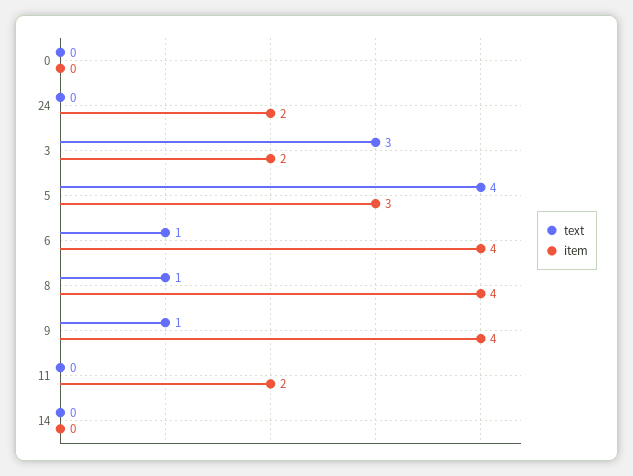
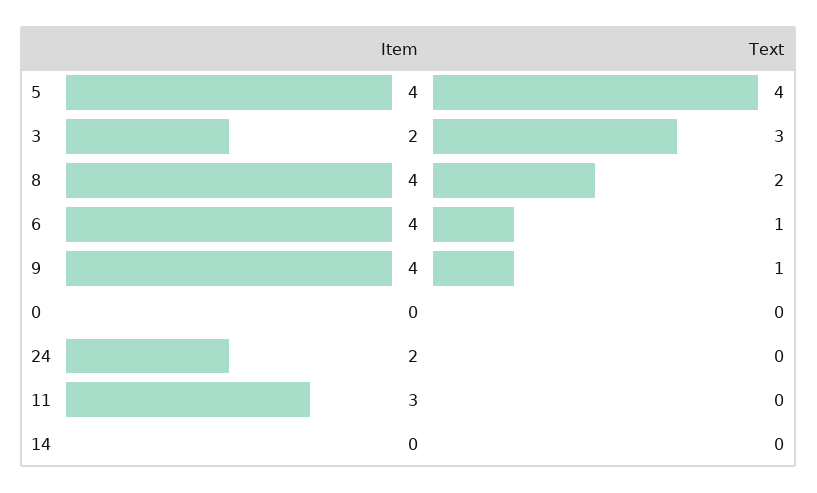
item, 5: 3 -> 4
text, 8: 1 -> 2
item, 11: 2 -> 3

